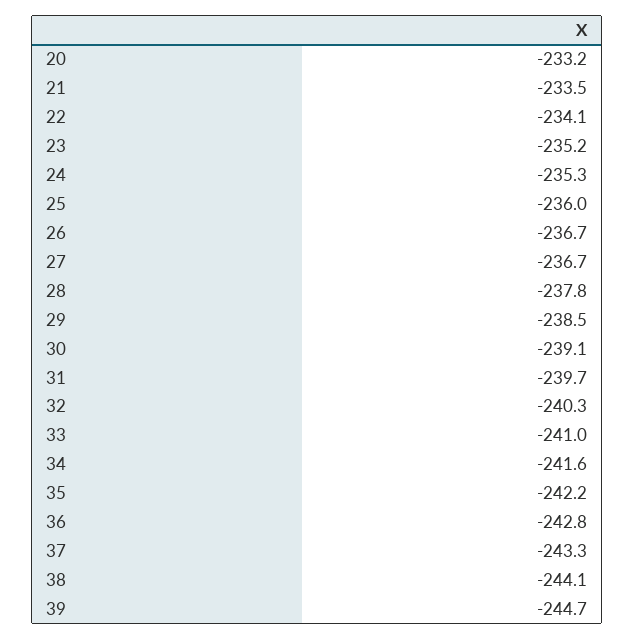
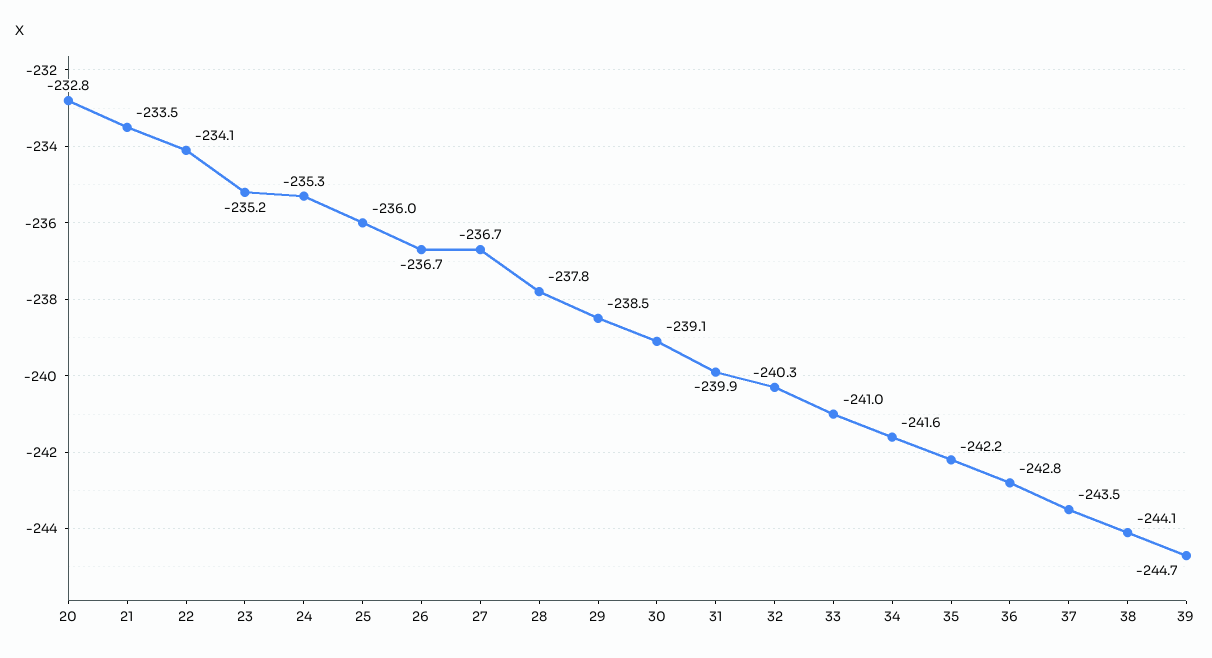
20: -233.2 -> -232.8
31: -239.7 -> -239.9
37: -243.3 -> -243.5

